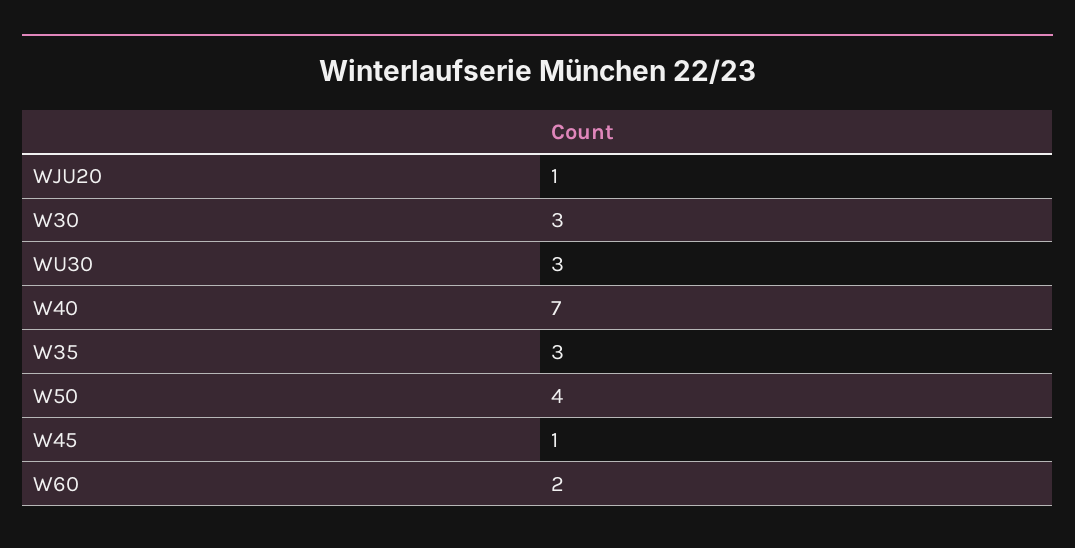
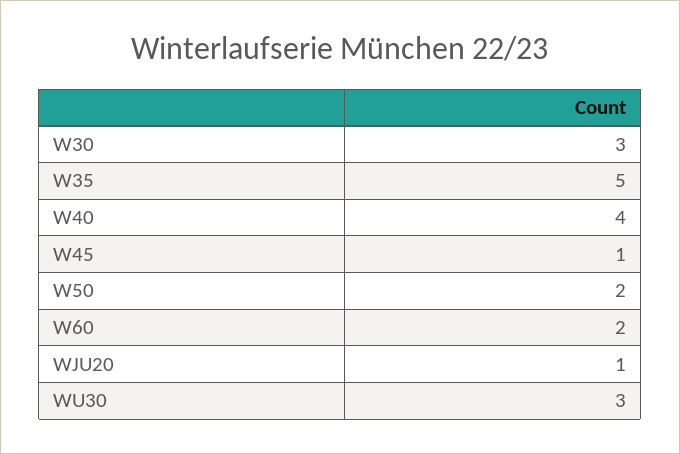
W40: 7 -> 4
W35: 3 -> 5
W50: 4 -> 2

